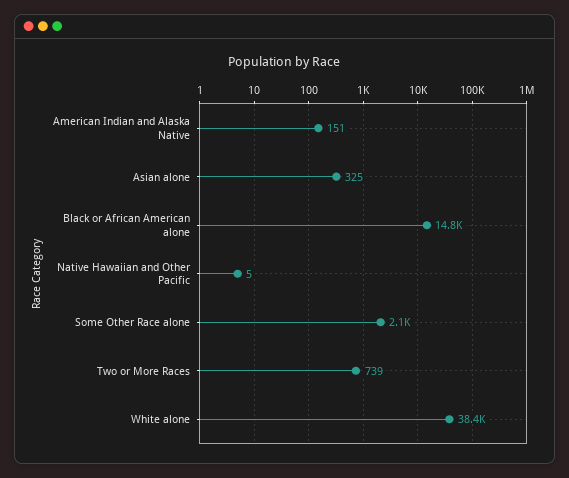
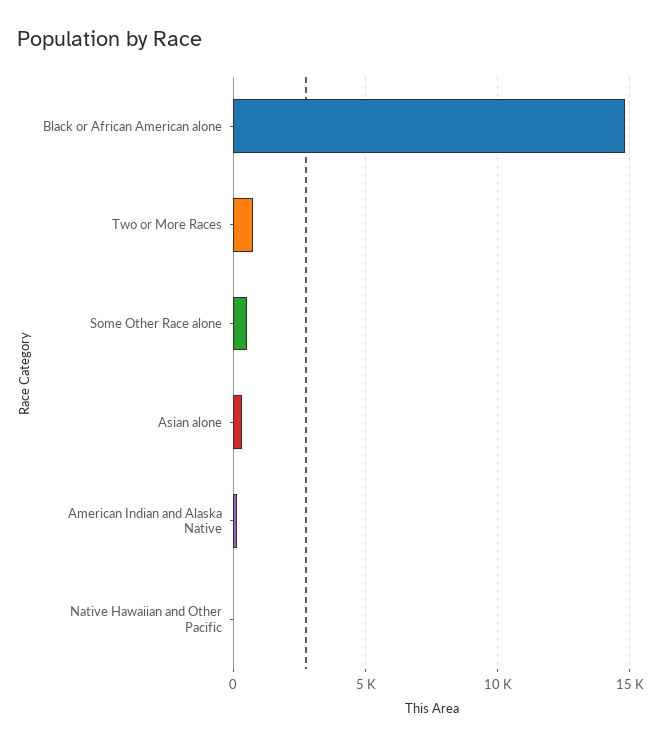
Some Other Race alone: 2100 -> 500
White alone: 38400 -> none

